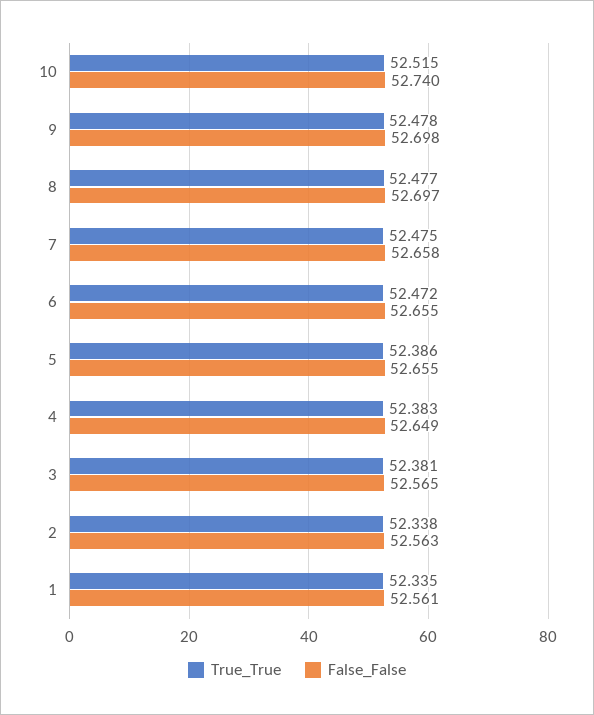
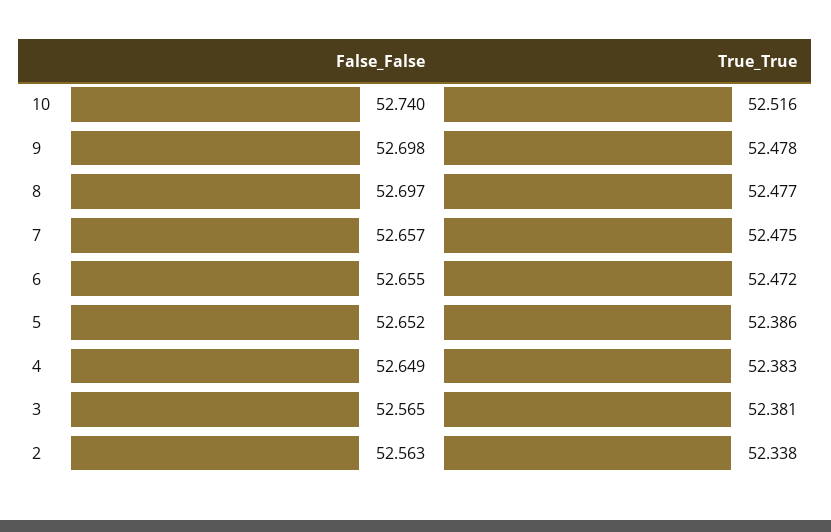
True_True, 10: 52.515 -> 52.516
False_False, 7: 52.658 -> 52.657
False_False, 5: 52.655 -> 52.652
True_True, 1: 52.335 -> none
False_False, 1: 52.561 -> none

